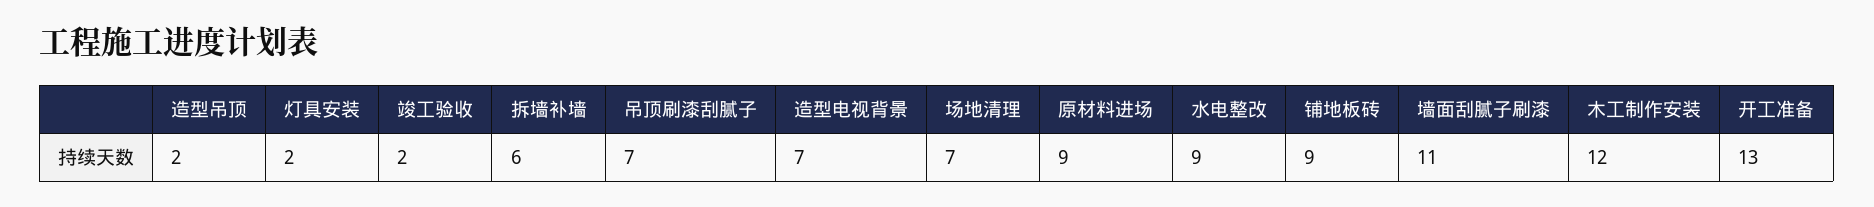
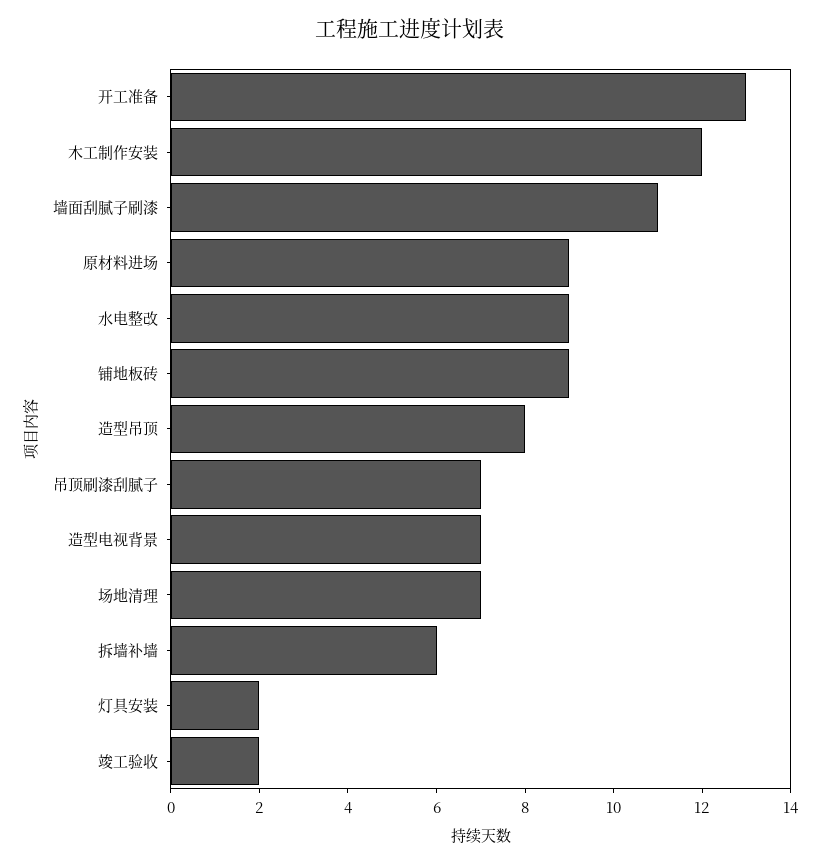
造型吊顶: 2 -> 8

